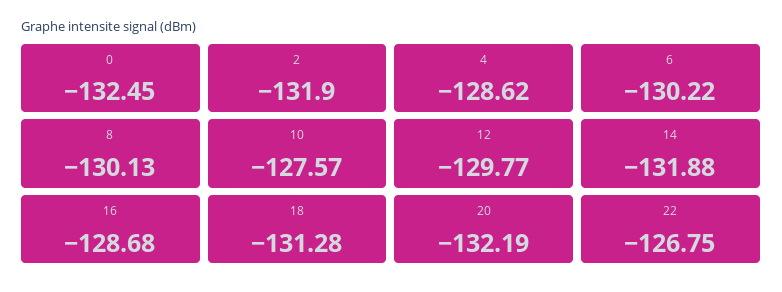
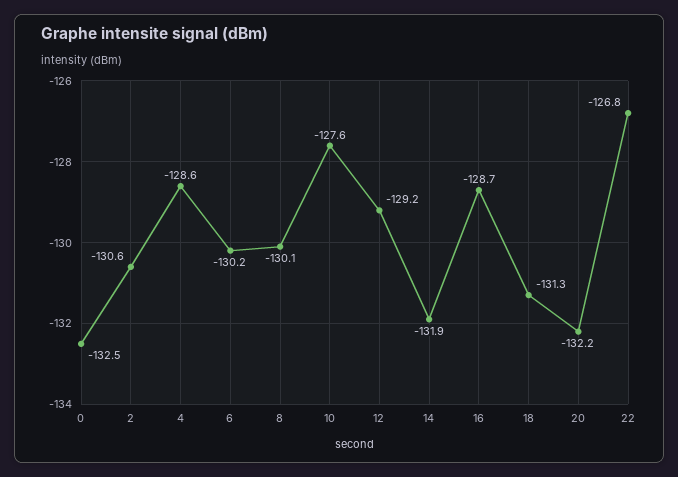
2: -131.9 -> -130.6
12: -129.77 -> -129.2

